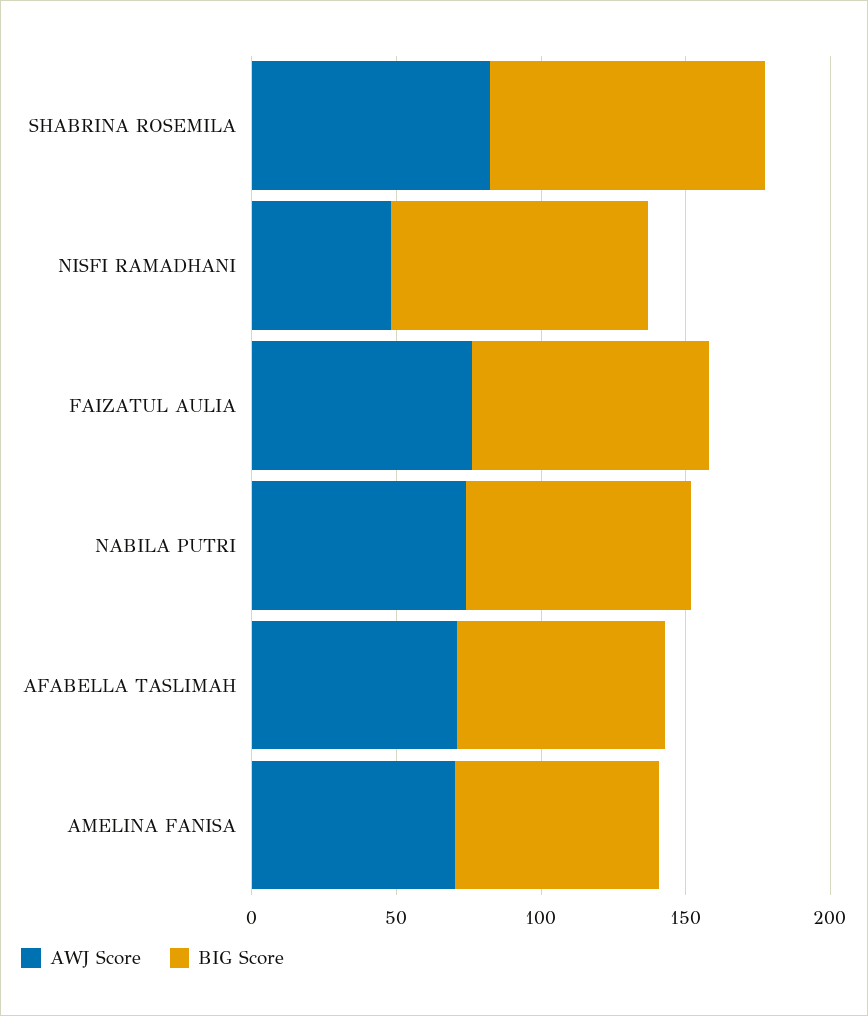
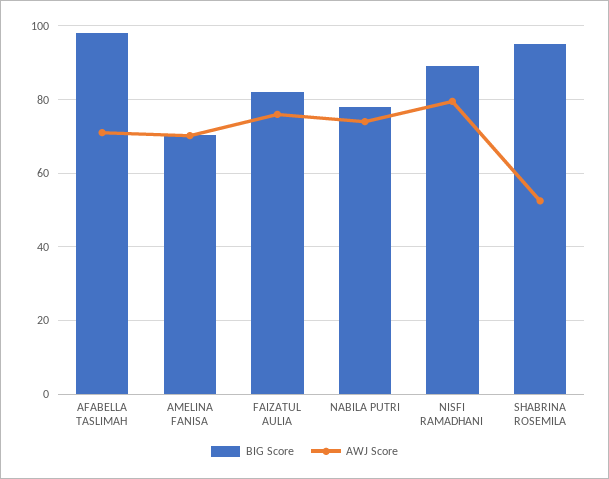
AWJ Score, SHABRINA ROSEMILA: 80 -> 52
AWJ Score, NISFI RAMADHANI: 50 -> 80
BIG Score, AFABELLA TASLIMAH: 70 -> 98

